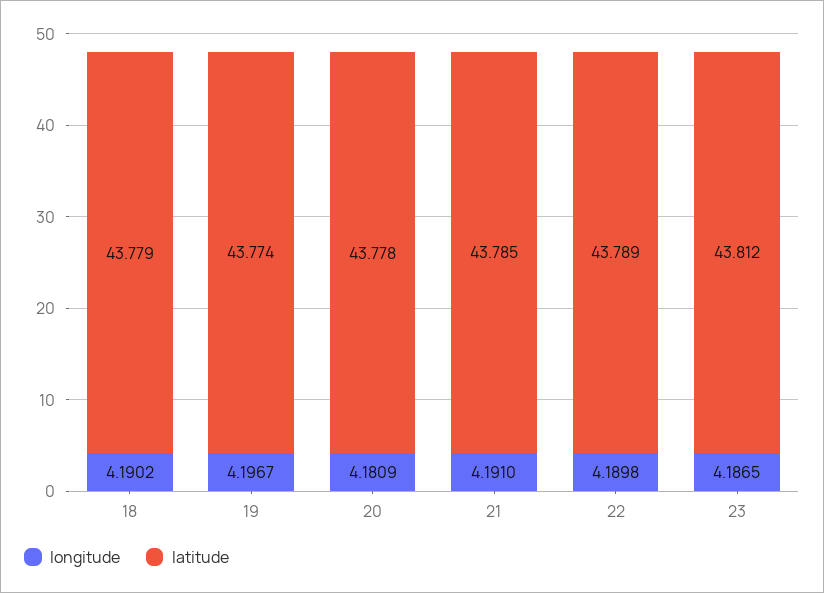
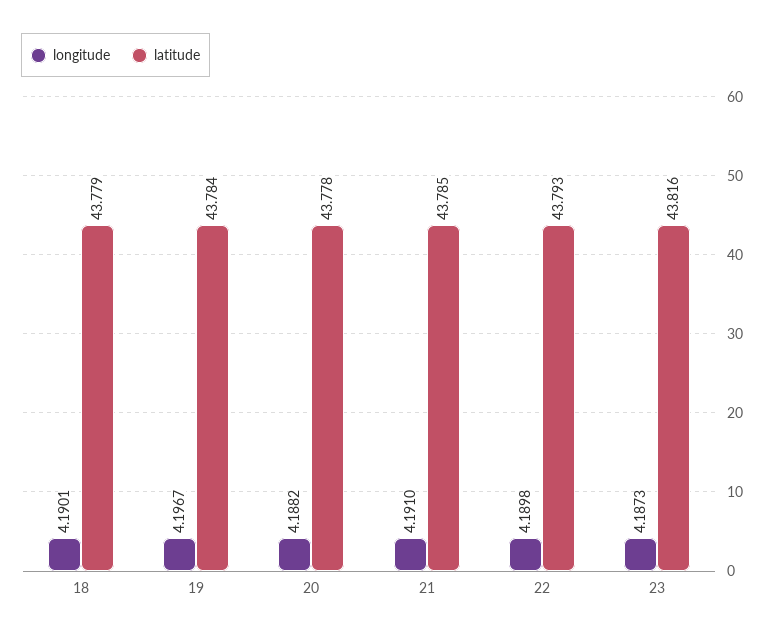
longitude, 18: 4.1902 -> 4.1901
latitude, 19: 43.774 -> 43.784
longitude, 20: 4.1809 -> 4.1882
latitude, 22: 43.789 -> 43.793
longitude, 23: 4.1865 -> 4.1873
latitude, 23: 43.812 -> 43.816

